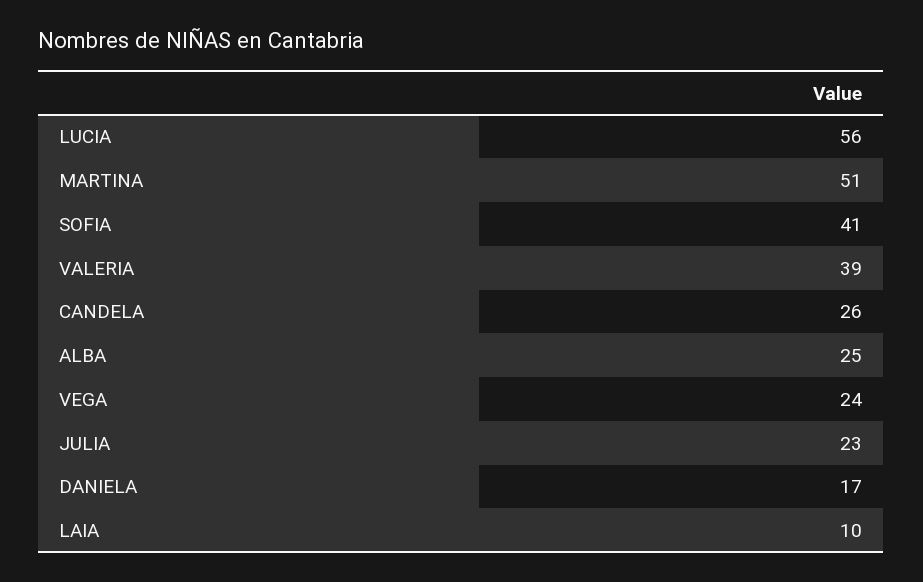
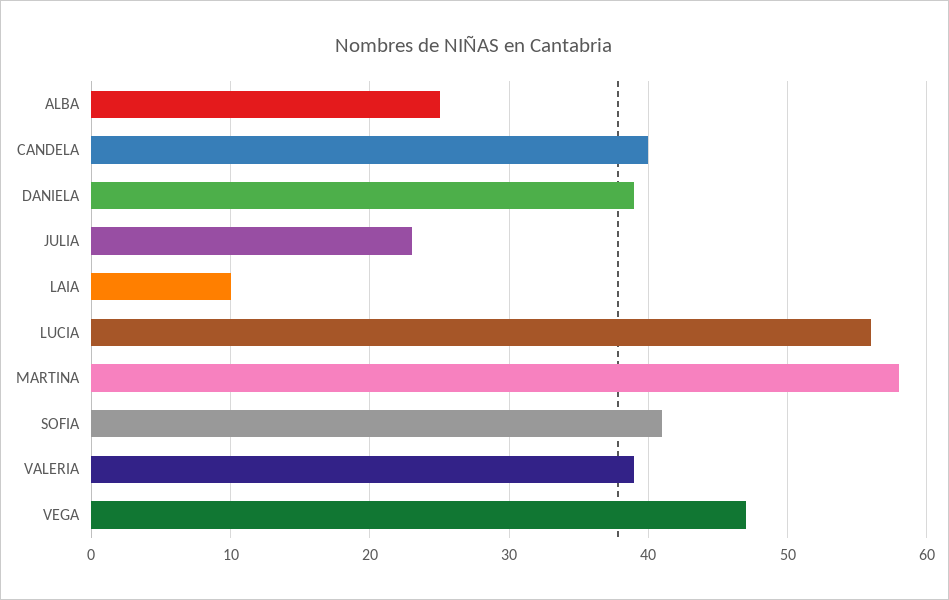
MARTINA: 51 -> 58
CANDELA: 26 -> 40
VEGA: 24 -> 47
DANIELA: 17 -> 39

